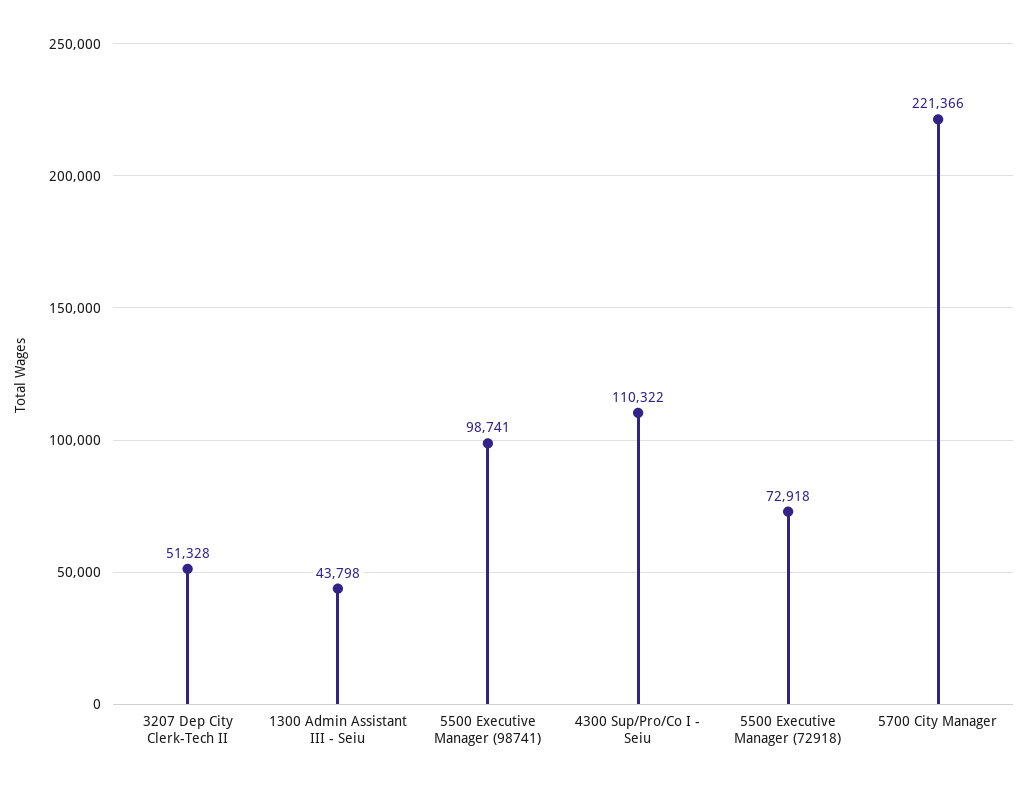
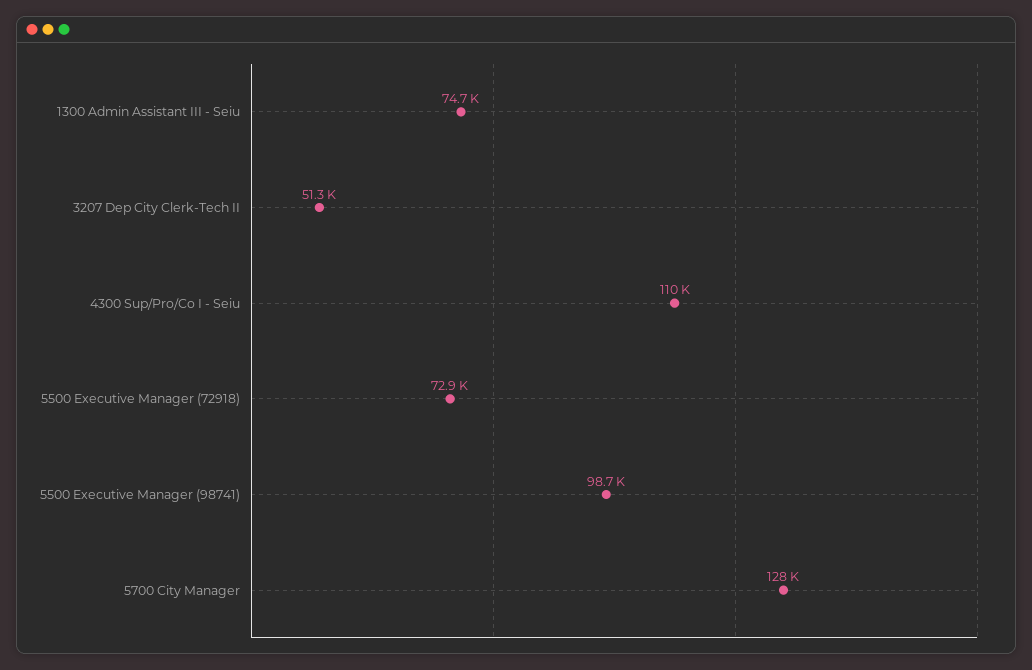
1300 Admin Assistant III - Seiu: 43798 -> 74700
5700 City Manager: 221366 -> 128000

